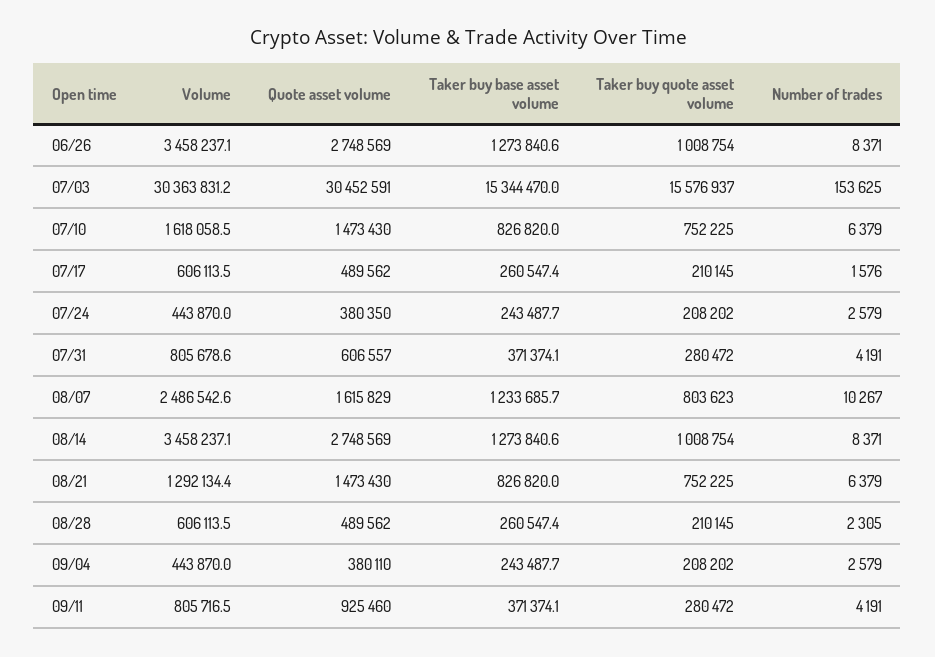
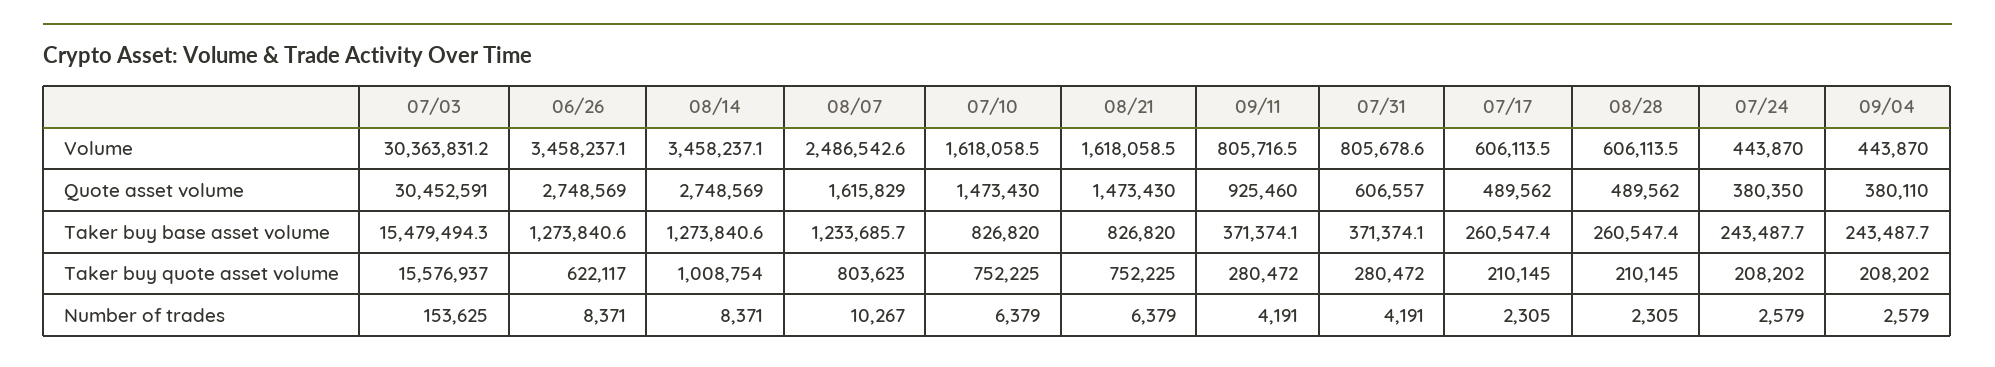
Taker buy quote asset volume, 06/26: 1008754 -> 622117
Taker buy base asset volume, 07/03: 15344470 -> 15479494.3
Number of trades, 07/17: 1576 -> 2305
Volume, 08/21: 1292134.4 -> 1618058.5

